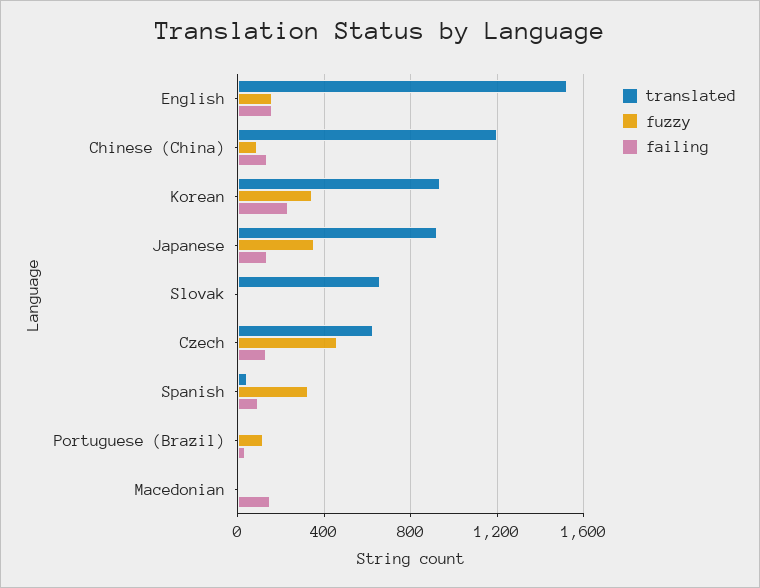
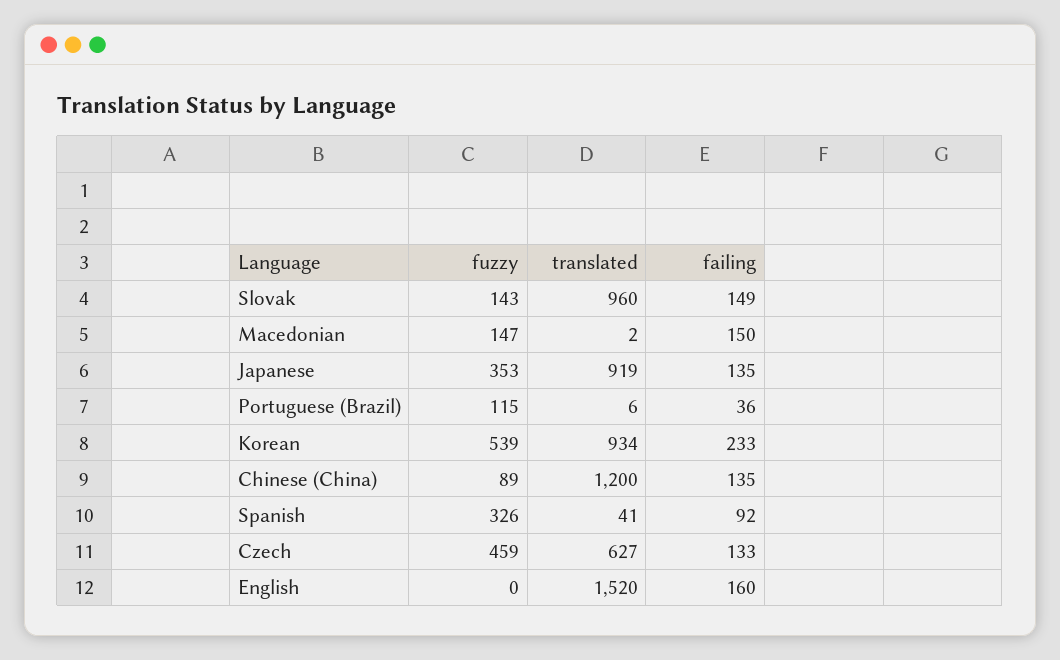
fuzzy, English: 150 -> 0
fuzzy, Korean: 350 -> 539
translated, Slovak: 650 -> 960
fuzzy, Slovak: 0 -> 143
failing, Slovak: 0 -> 149
fuzzy, Macedonian: 0 -> 147

